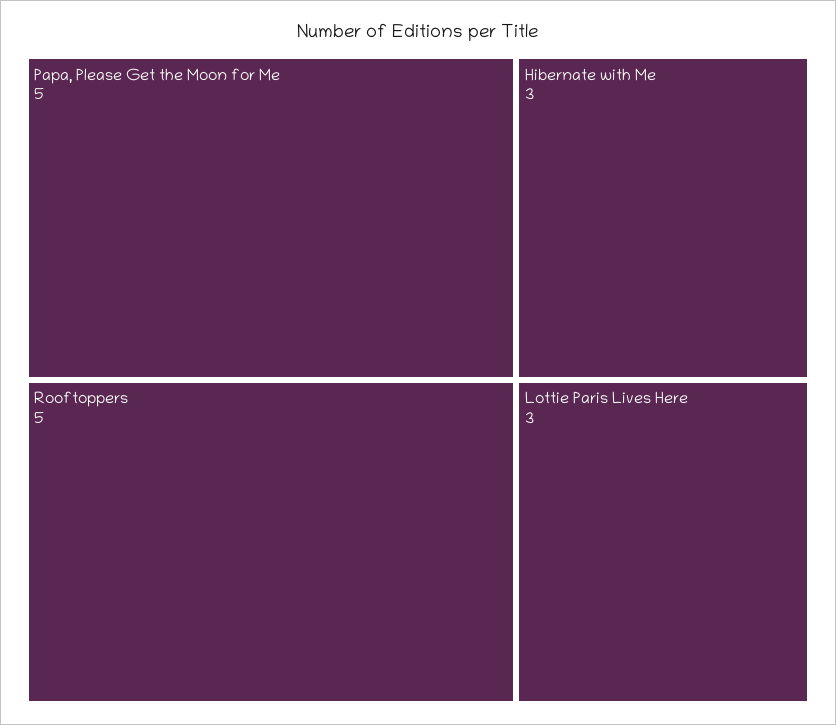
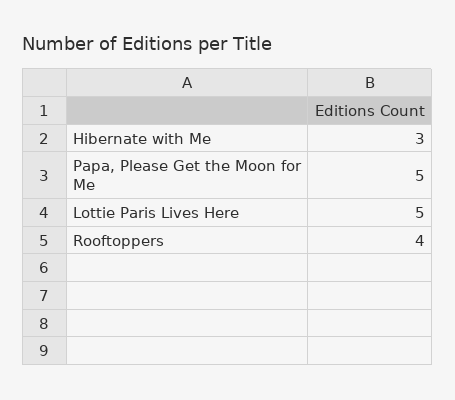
Rooftoppers: 5 -> 4
Lottie Paris Lives Here: 3 -> 5

